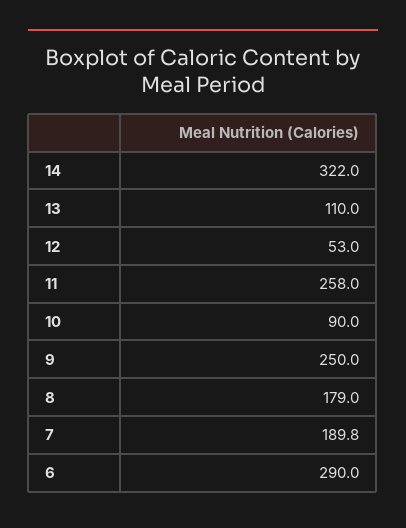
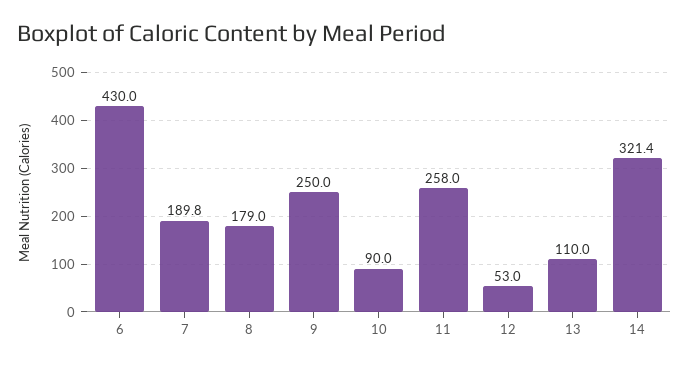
14: 322 -> 321.4
6: 290 -> 430

